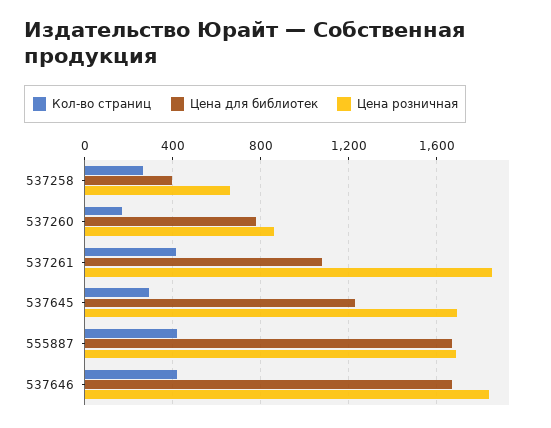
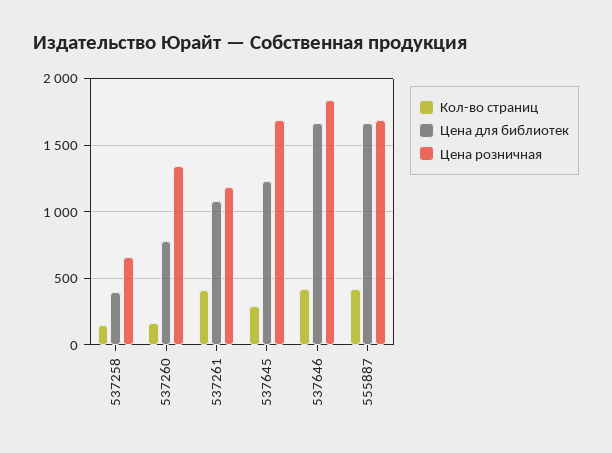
Кол-во страниц, 537258: 250 -> 150
Цена розничная, 537260: 850 -> 1350
Цена розничная, 537261: 1850 -> 1200

